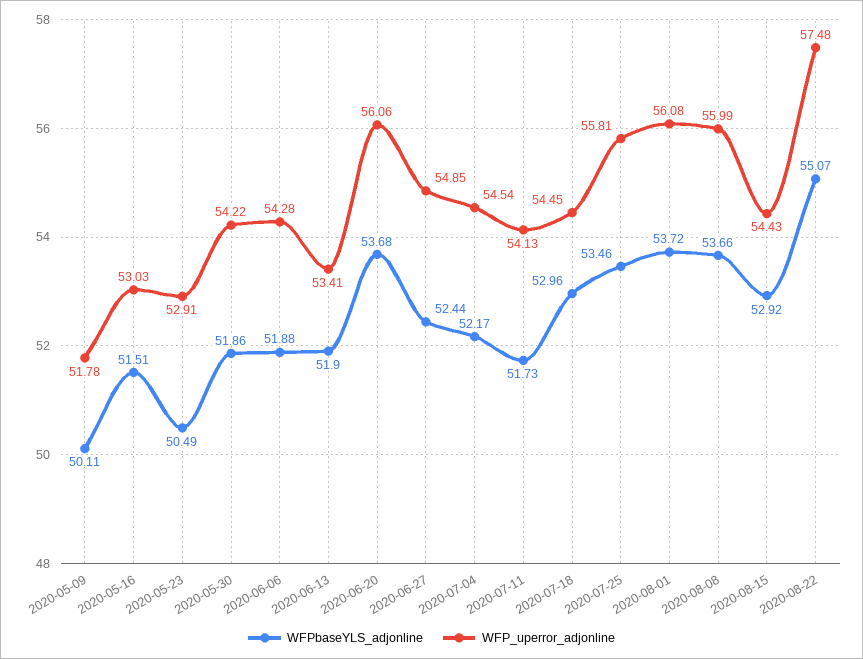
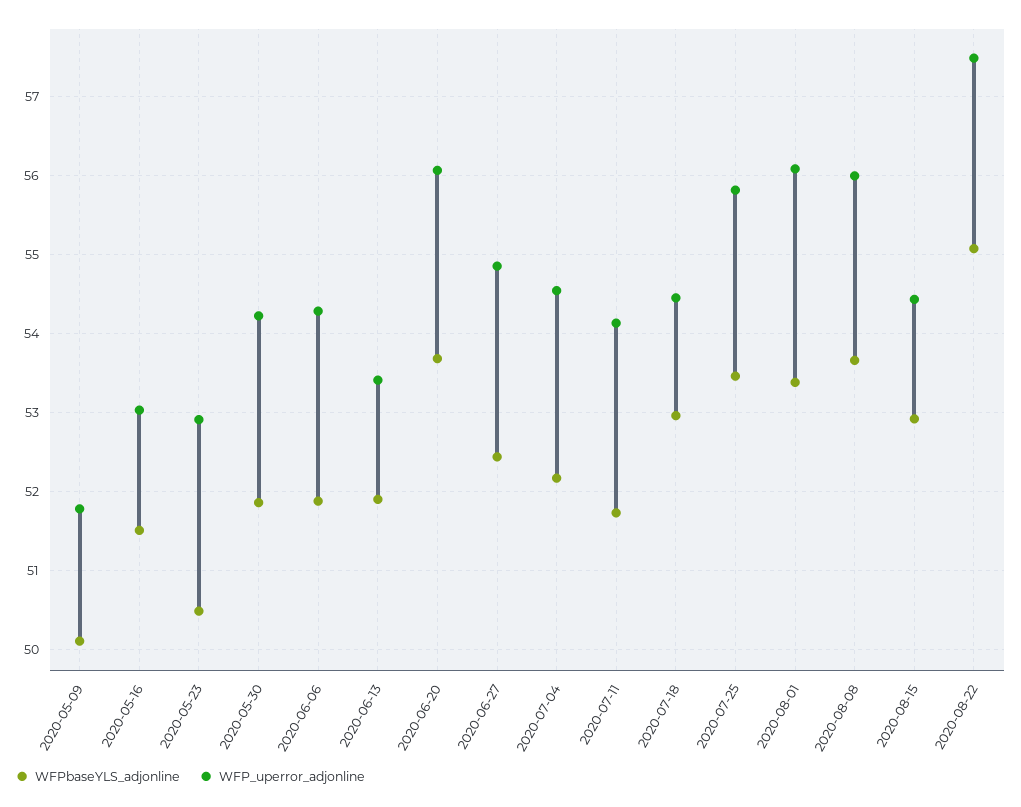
WFPbaseYLS_adjonline, 2020-08-01: 53.72 -> 53.4

